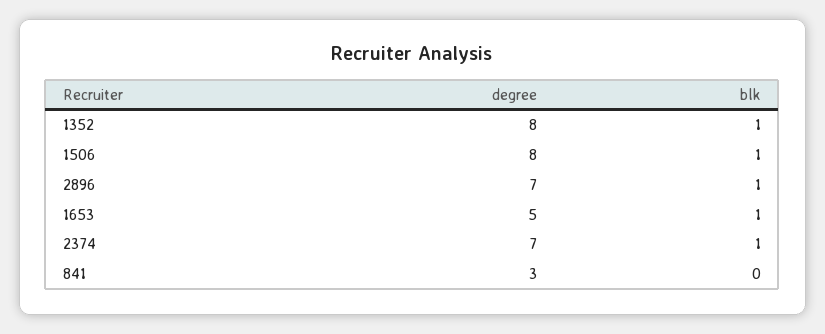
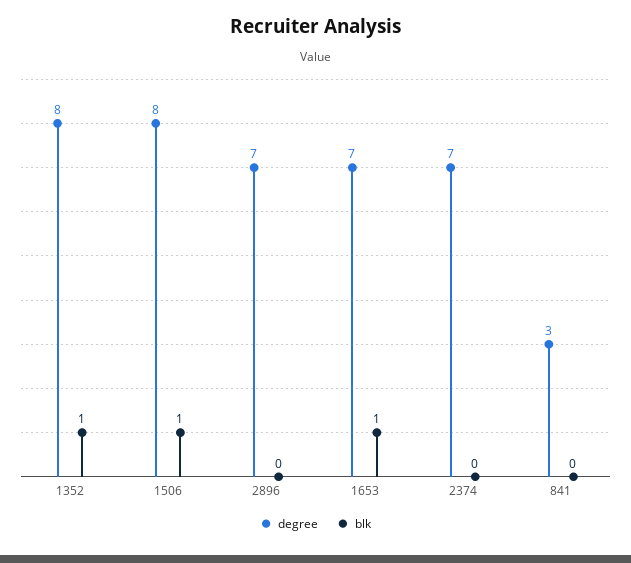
blk, 2896: 1 -> 0
degree, 1653: 5 -> 7
blk, 2374: 1 -> 0

